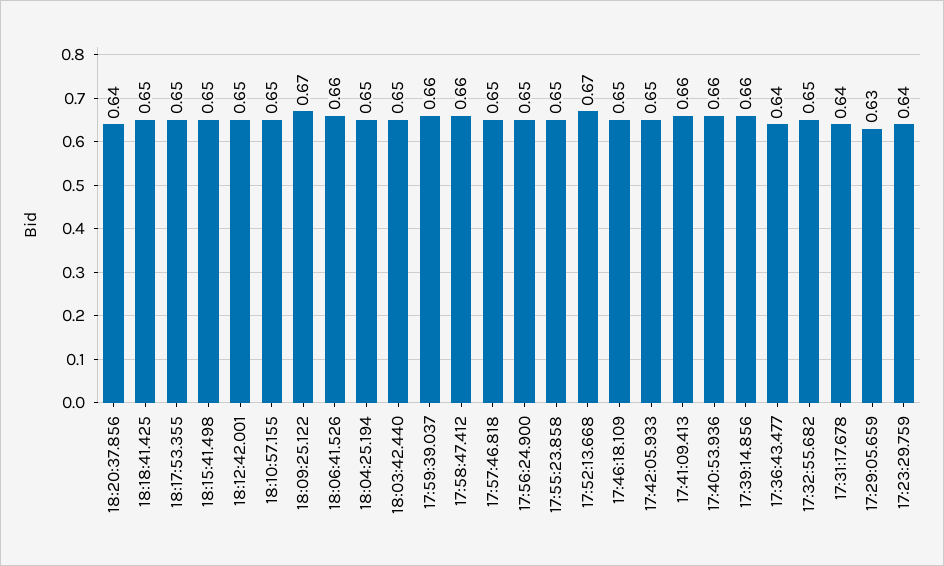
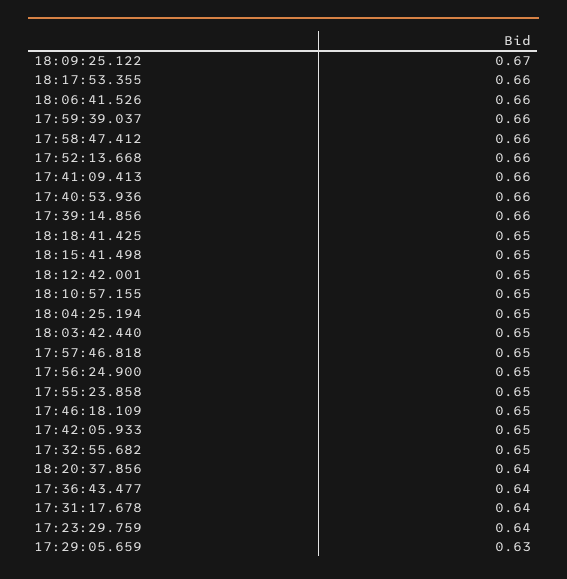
18:17:53.355: 0.65 -> 0.66
17:52:13.668: 0.67 -> 0.66

